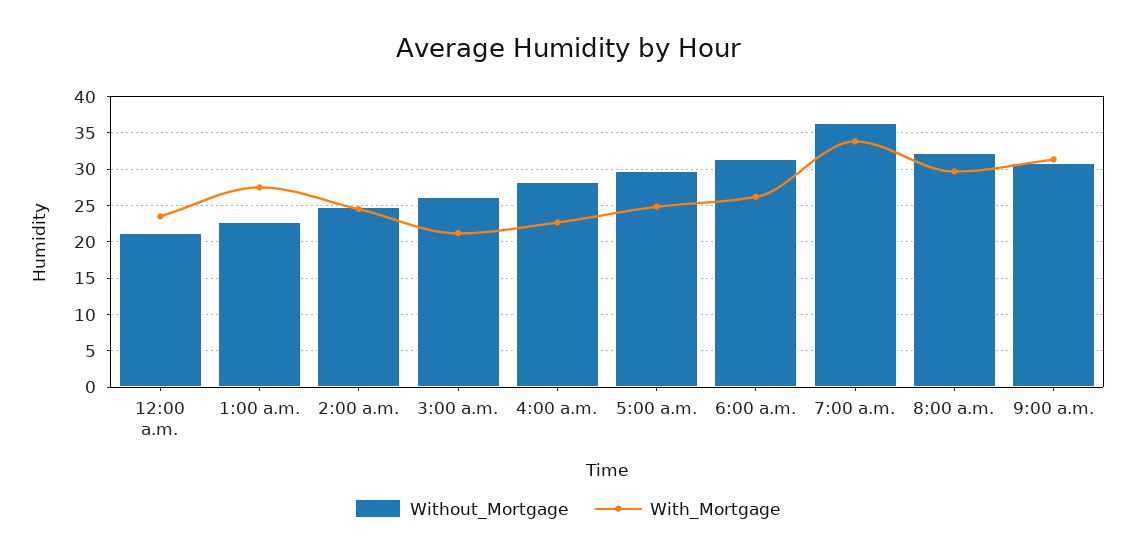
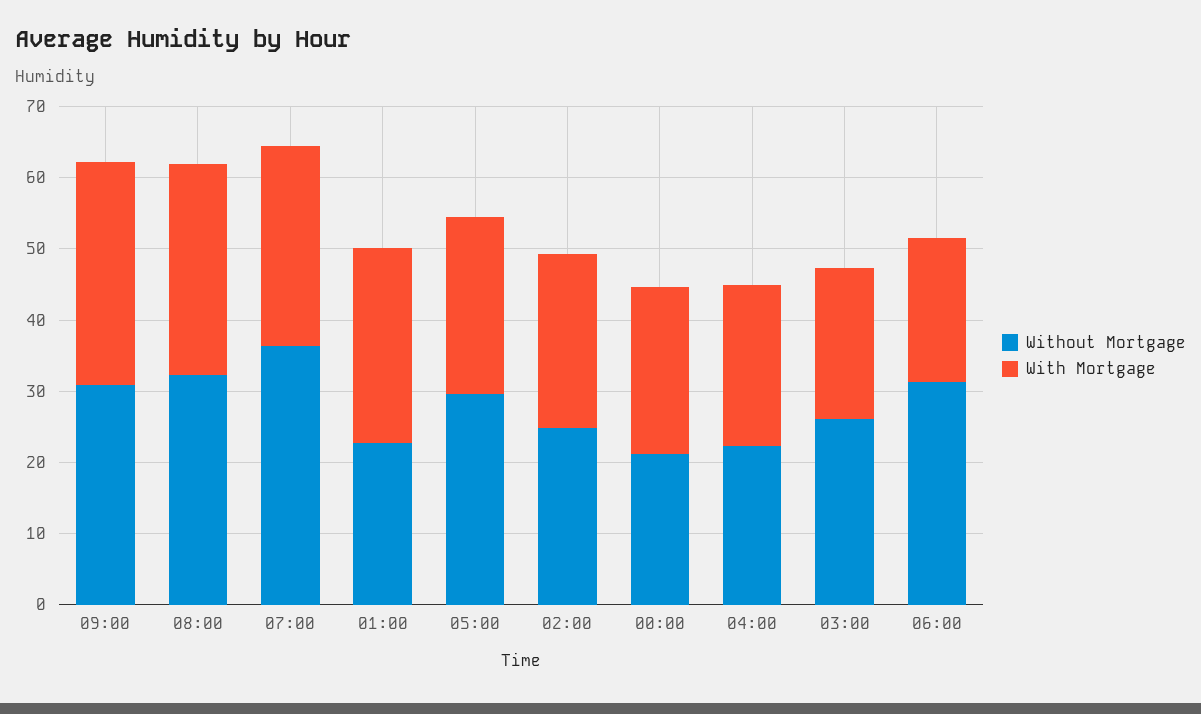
Without_Mortgage, 4:00 a.m.: 28 -> 22
With_Mortgage, 6:00 a.m.: 26 -> 20
With_Mortgage, 7:00 a.m.: 34 -> 28

